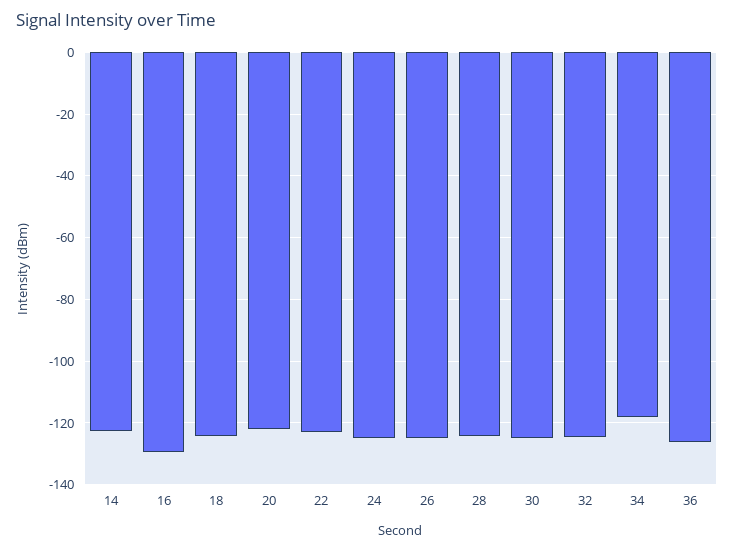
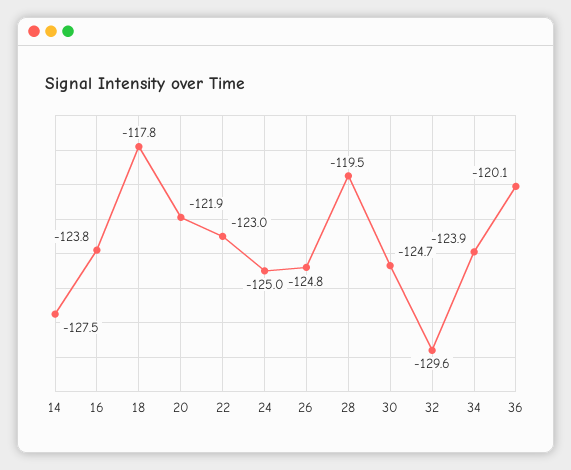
14: -122 -> -127.5
16: -130 -> -123.8
18: -124 -> -117.8
28: -124 -> -119.5
32: -124 -> -129.6
34: -118 -> -123.9
36: -126 -> -120.1

